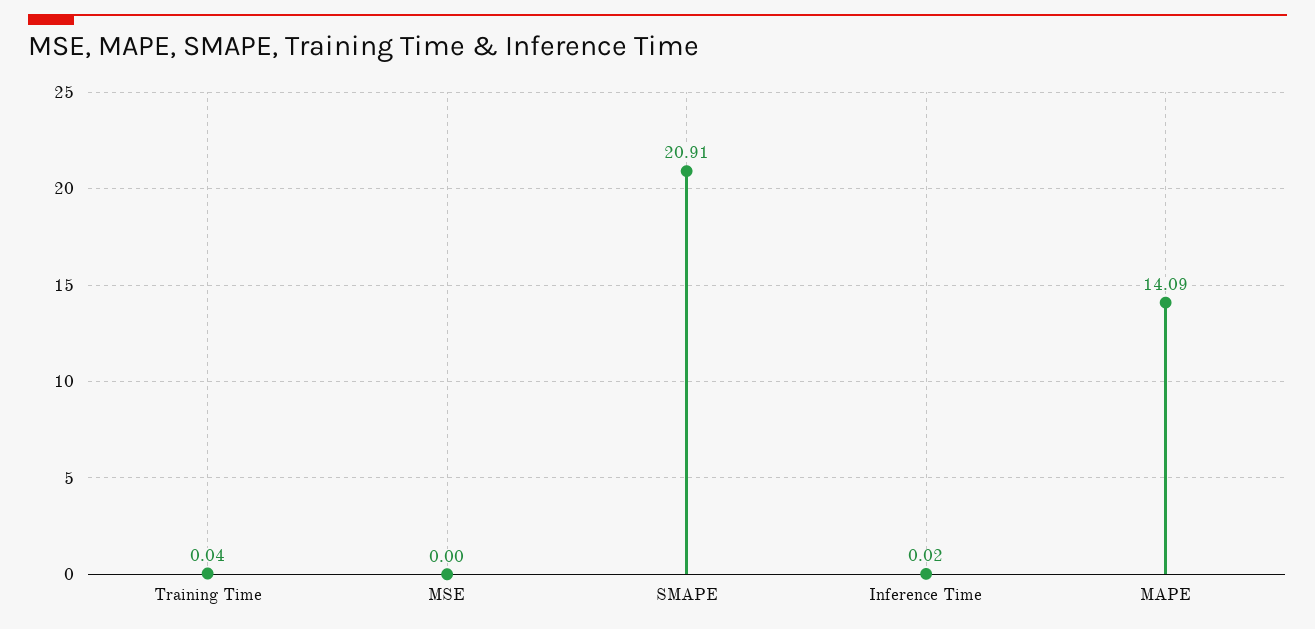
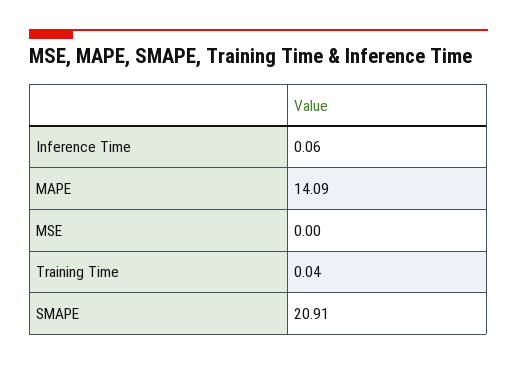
Inference Time: 0.02 -> 0.06

